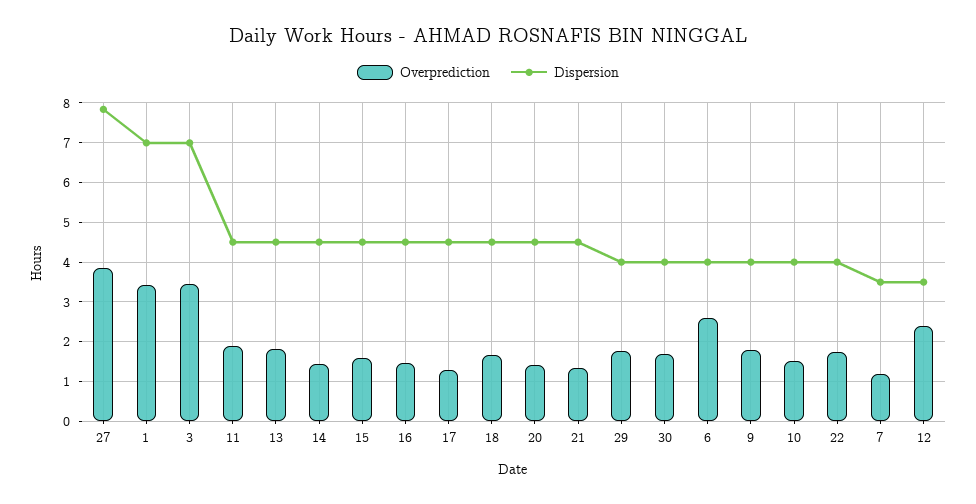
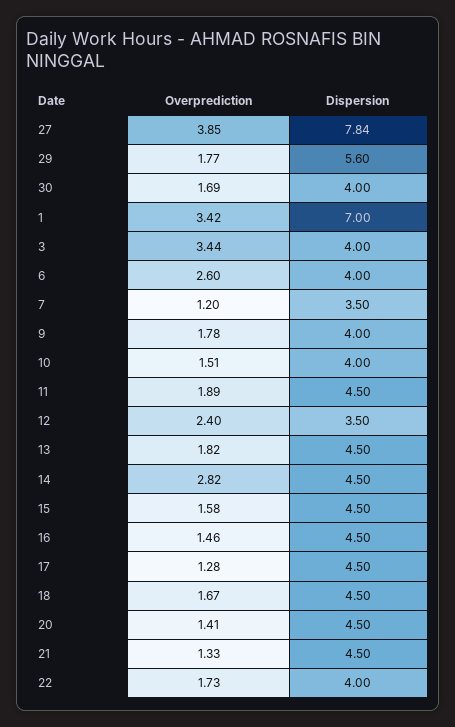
Dispersion, 3: 7 -> 4
Overprediction, 14: 1.4 -> 2.82
Dispersion, 29: 4 -> 5.6

